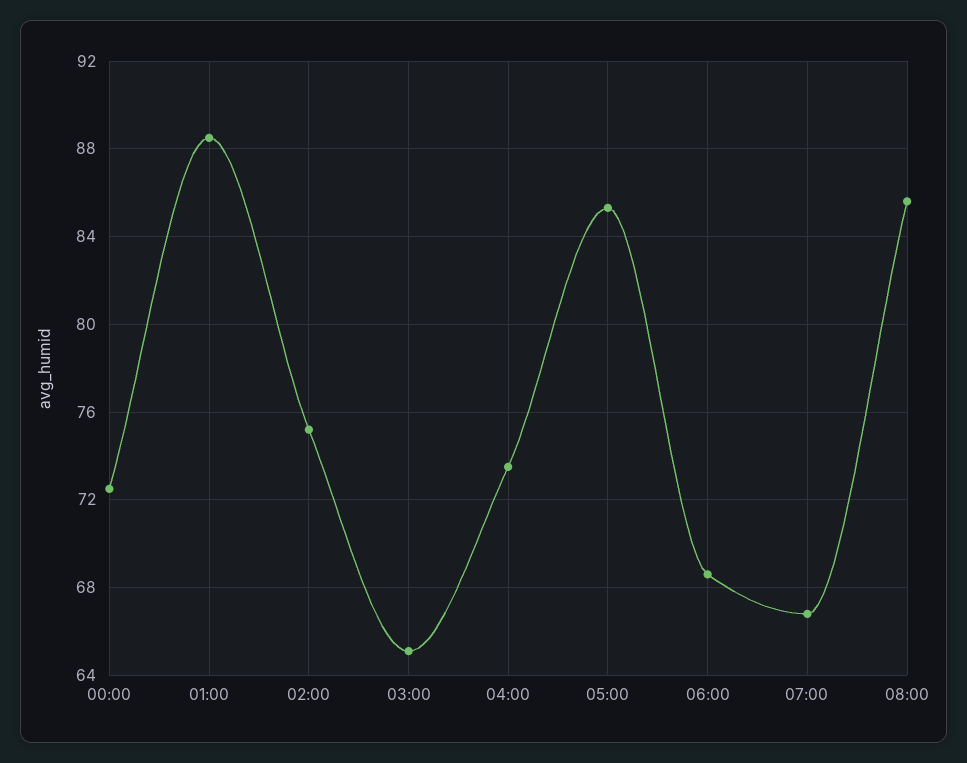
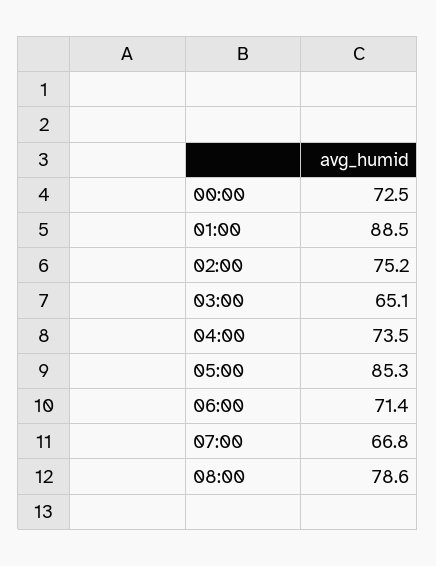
06:00: 68.5 -> 71.4
08:00: 85.5 -> 78.6

